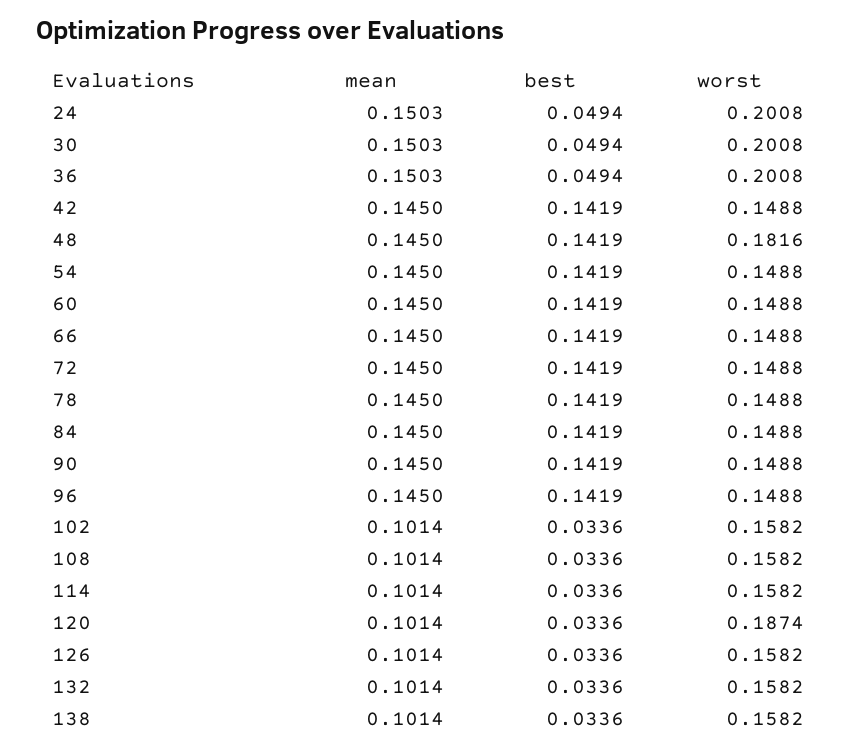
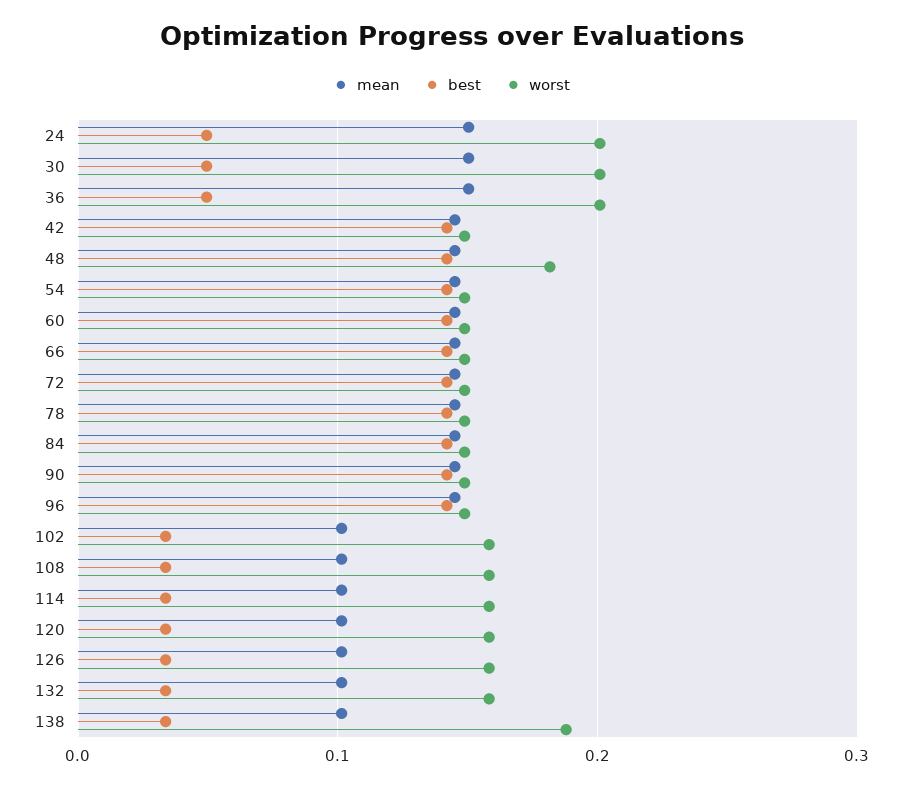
worst, 120: 0.1874 -> 0.16
worst, 138: 0.1582 -> 0.19

